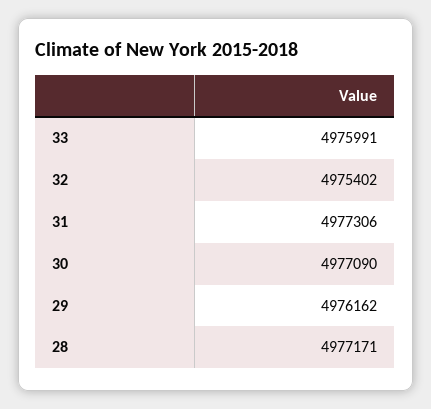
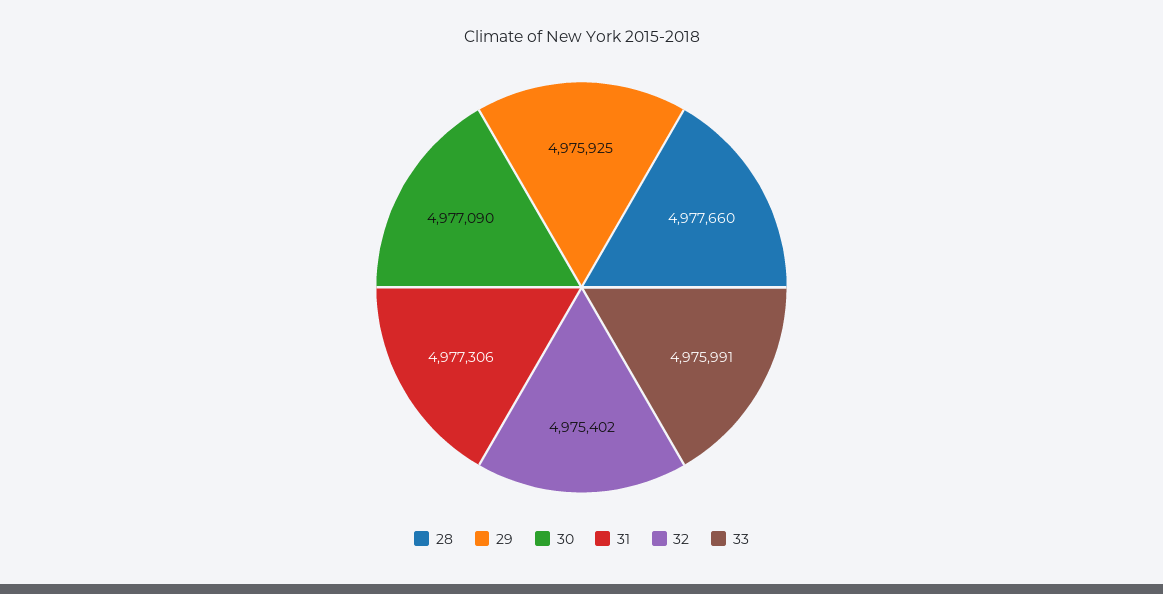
29: 4976162 -> 4975925
28: 4977171 -> 4977660

